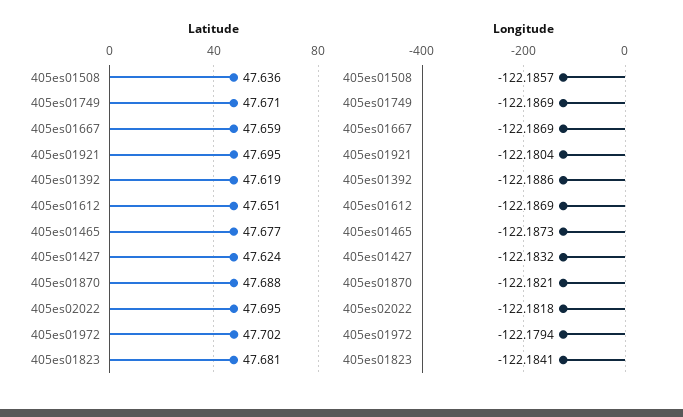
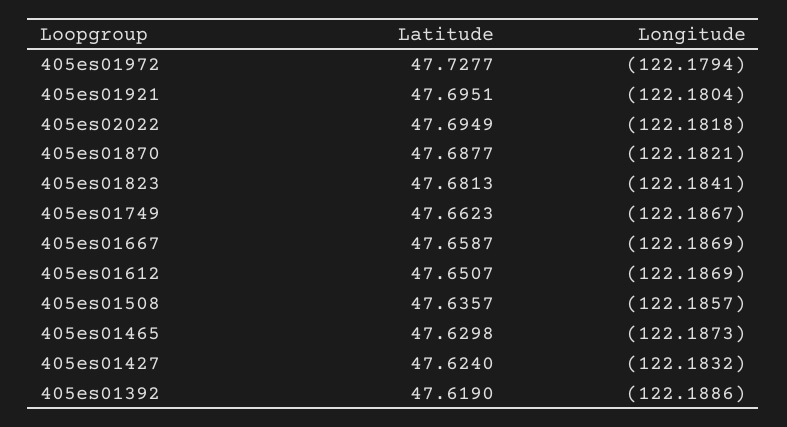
Latitude, 405es01749: 47.671 -> 47.6623
Latitude, 405es01465: 47.677 -> 47.6298
Latitude, 405es01972: 47.702 -> 47.7277
Longitude, 405es01749: -122.1869 -> -122.1867

